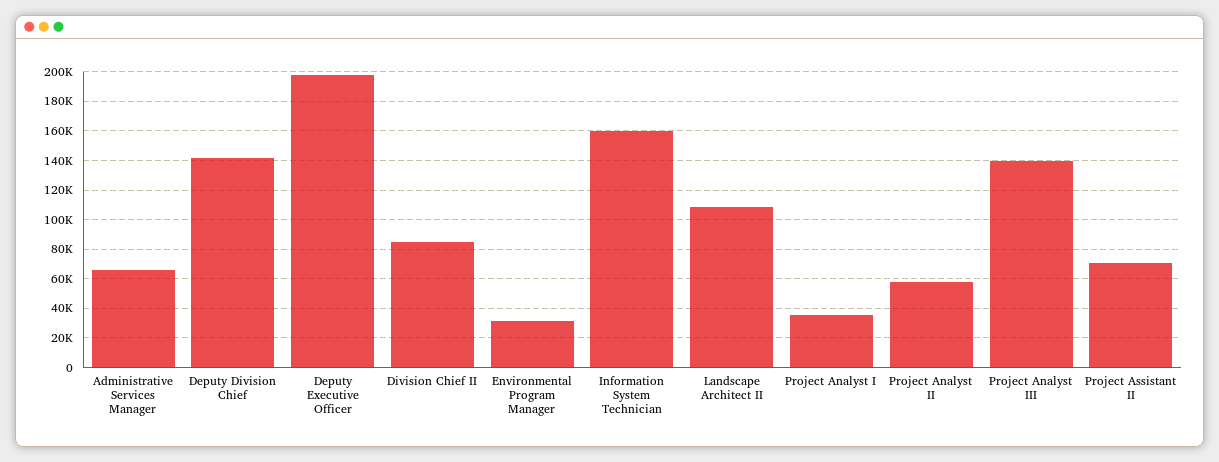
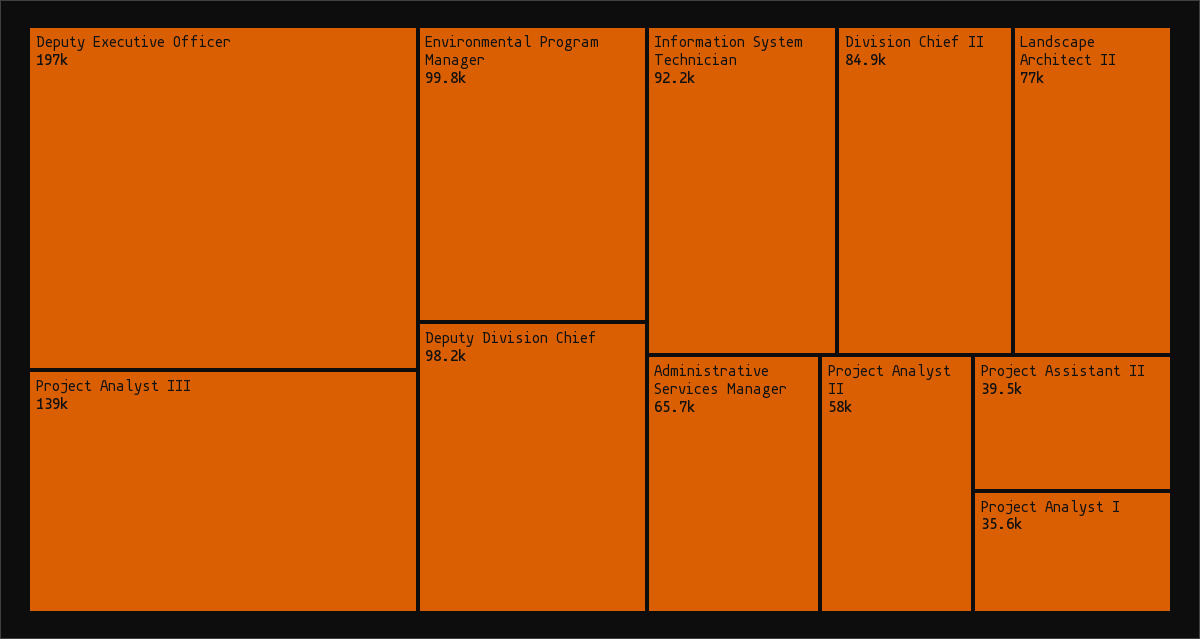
Deputy Division Chief: 140000 -> 98200
Environmental Program Manager: 30000 -> 99800
Information System Technician: 160000 -> 92200
Landscape Architect II: 110000 -> 77000
Project Assistant II: 70000 -> 39500

